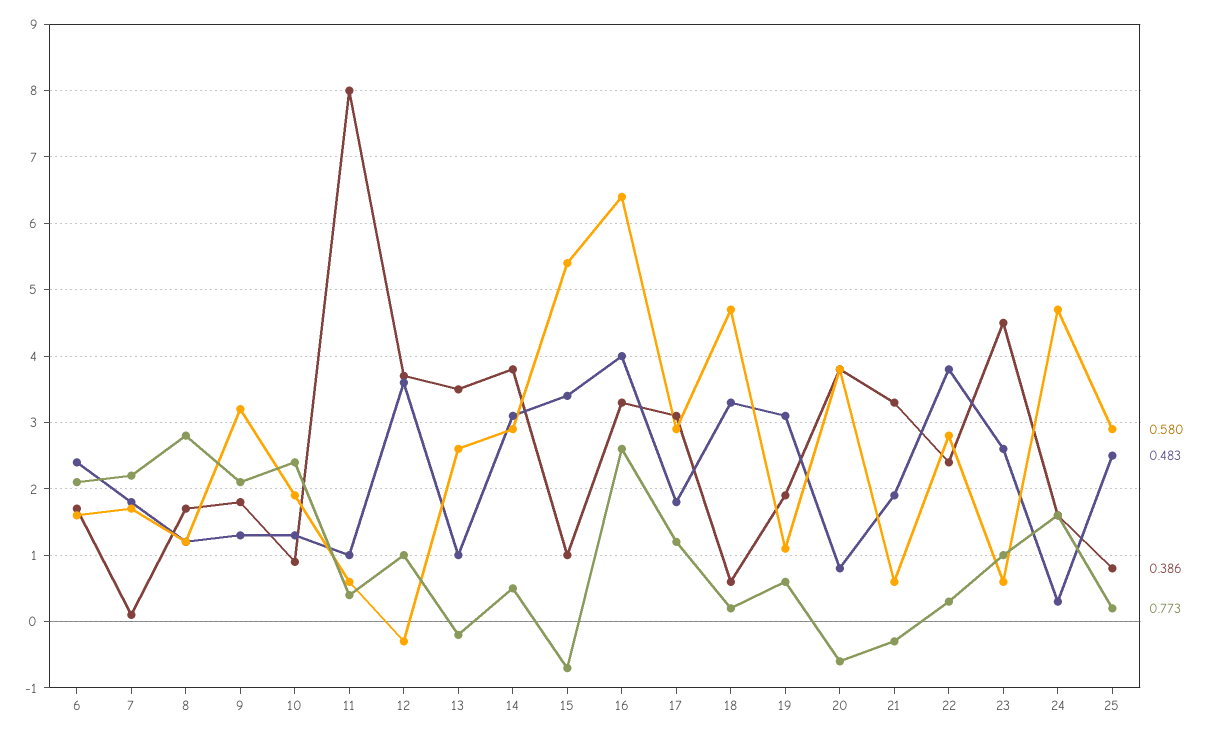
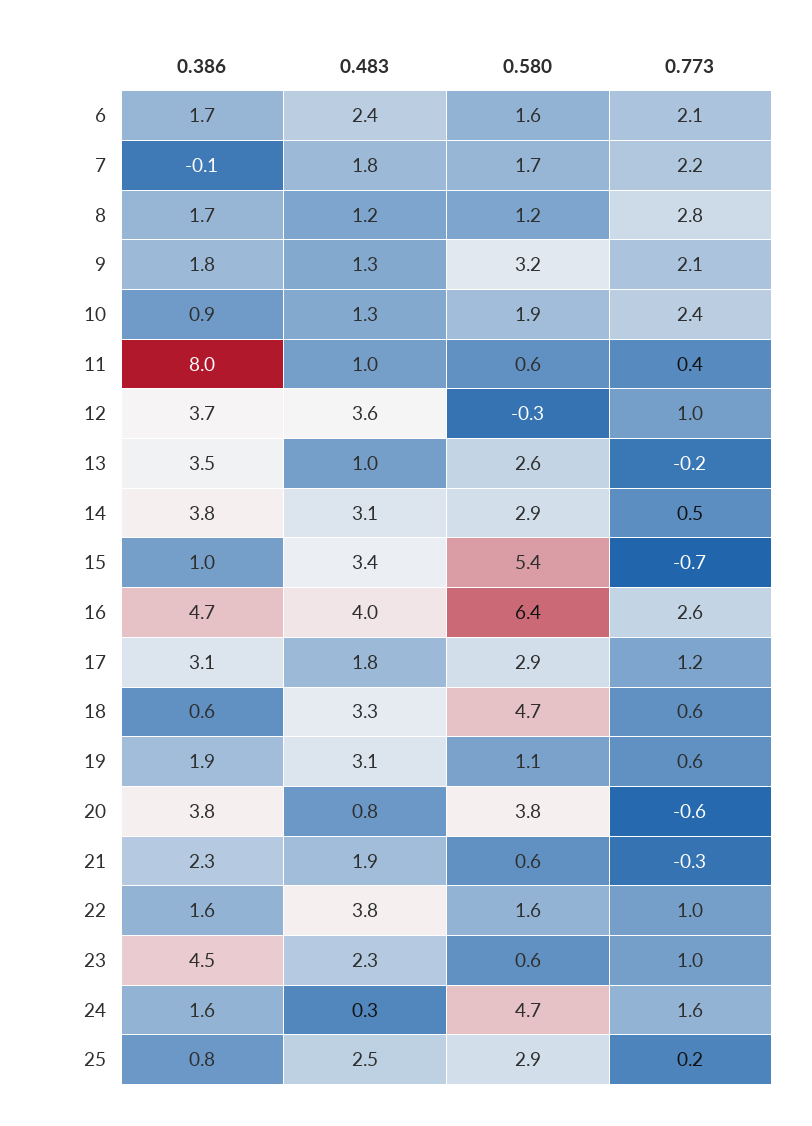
0.386, 7: 0.1 -> -0.1
0.386, 16: 3.3 -> 4.7
0.773, 18: 0.2 -> 0.6
0.386, 21: 3.3 -> 2.3
0.580, 22: 2.8 -> 1.6
0.386, 22: 2.4 -> 1.6
0.773, 22: 0.3 -> 1
0.483, 23: 2.6 -> 2.3

